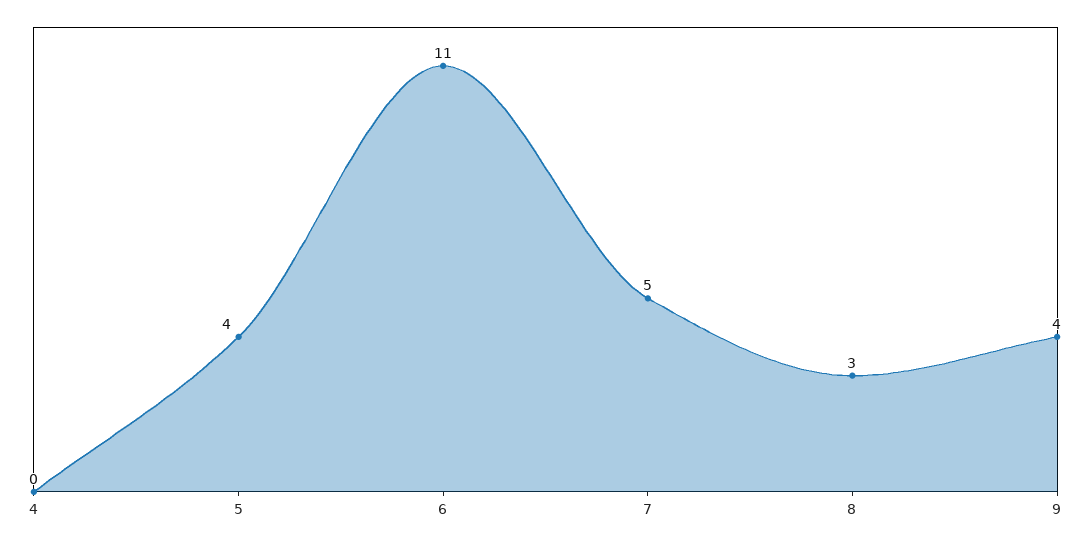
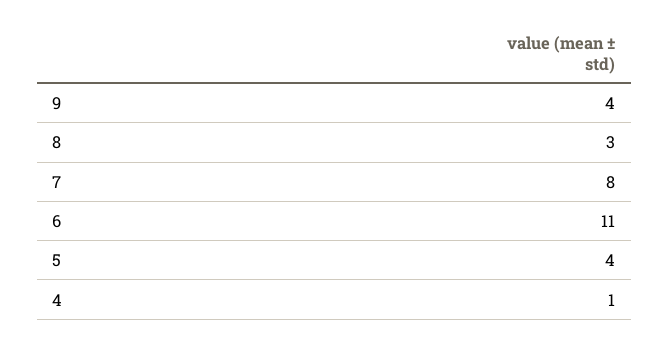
4: 0 -> 1
7: 5 -> 8

